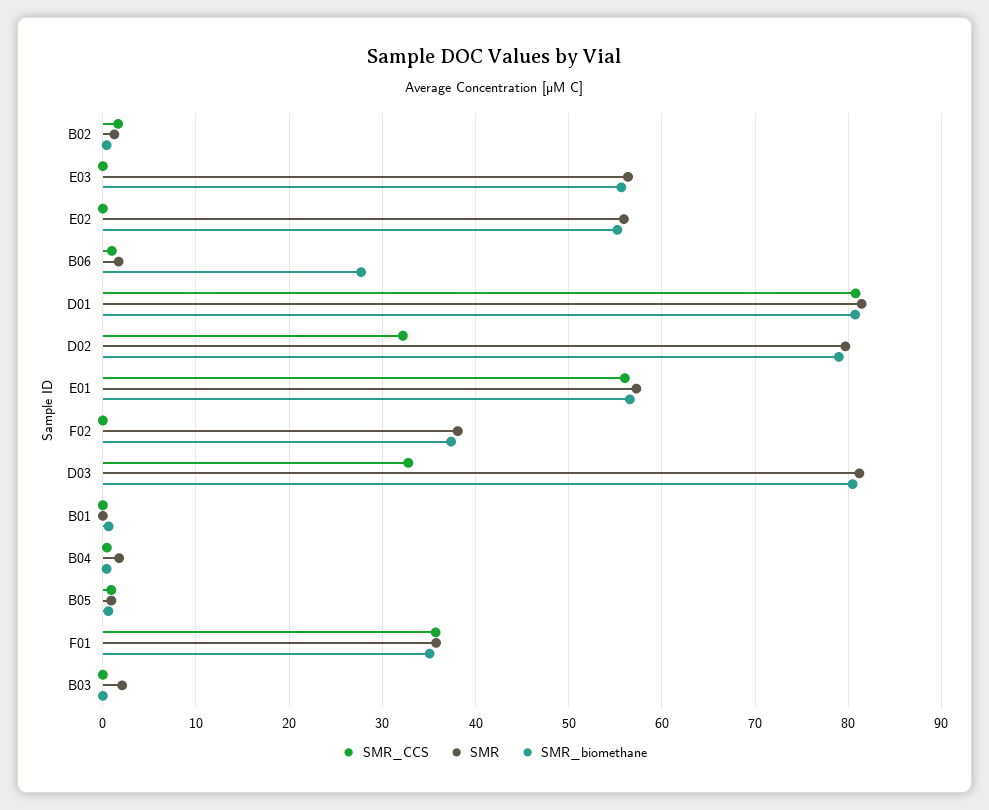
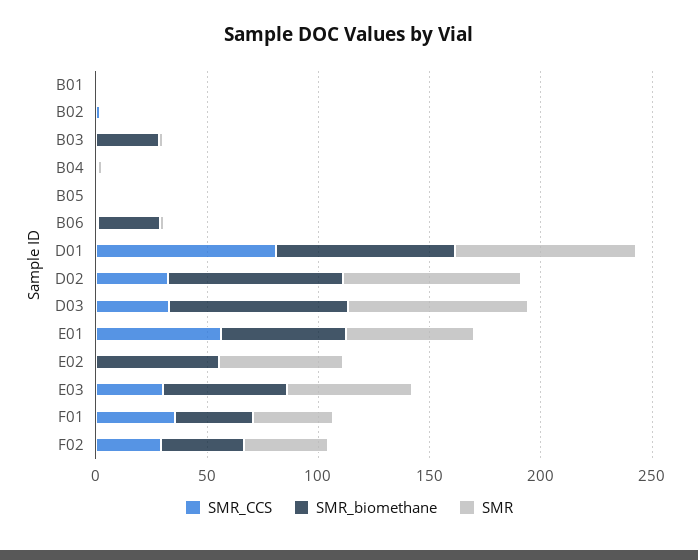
SMR_CCS, E03: 0 -> 30
SMR_CCS, F02: 0 -> 30
SMR_biomethane, B03: 0 -> 30

